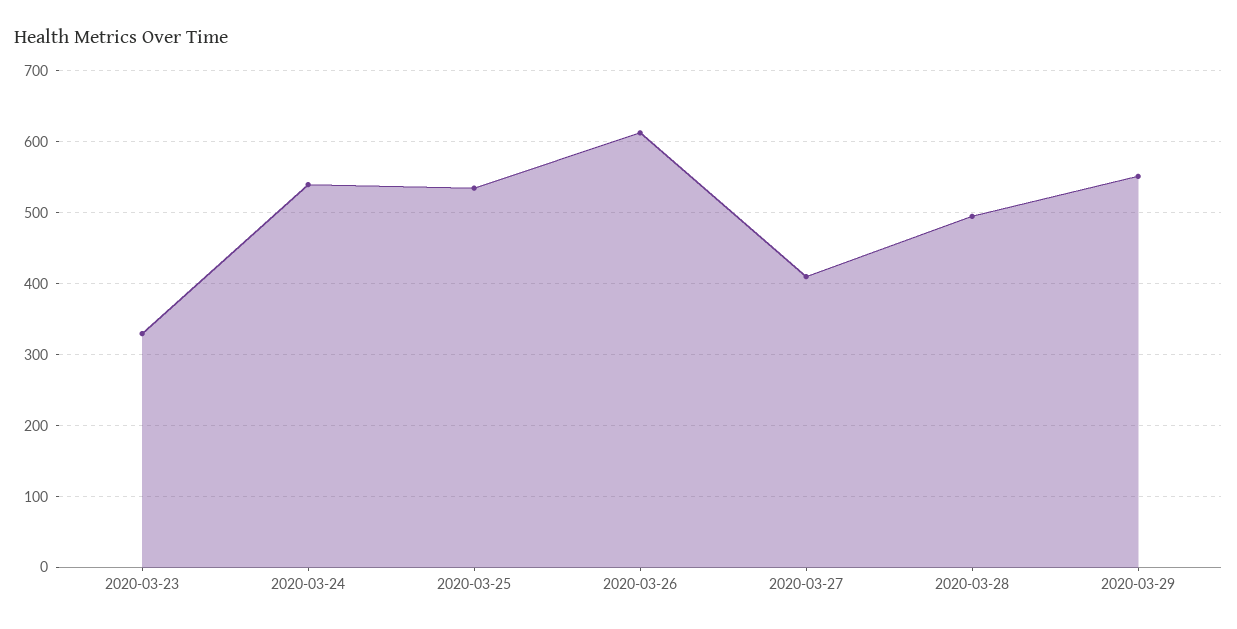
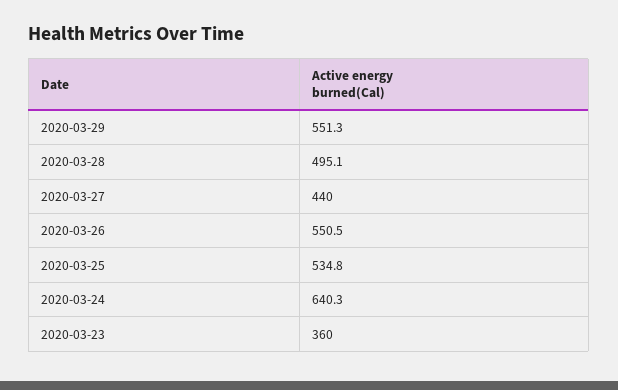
2020-03-23: 330 -> 360
2020-03-24: 540 -> 640.3
2020-03-26: 610 -> 550.5
2020-03-27: 410 -> 440

